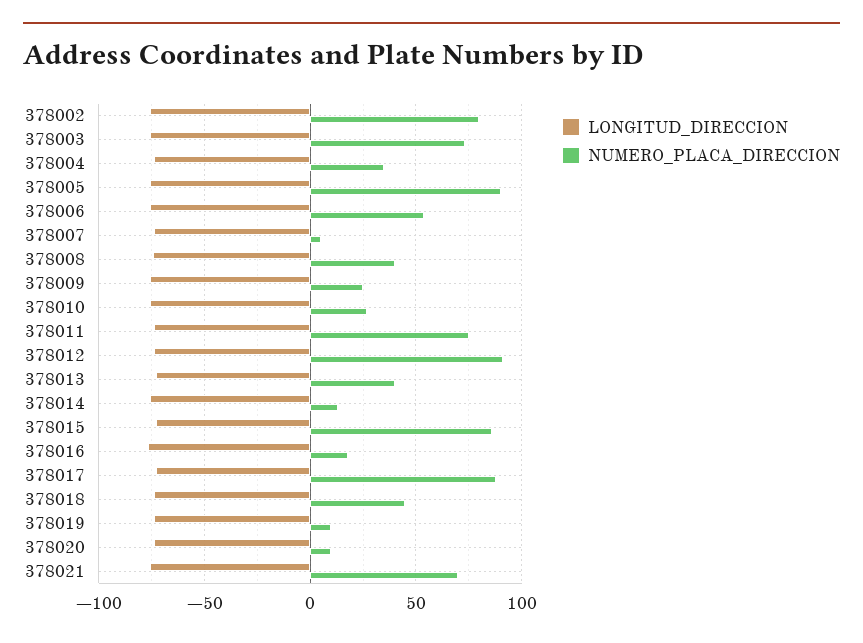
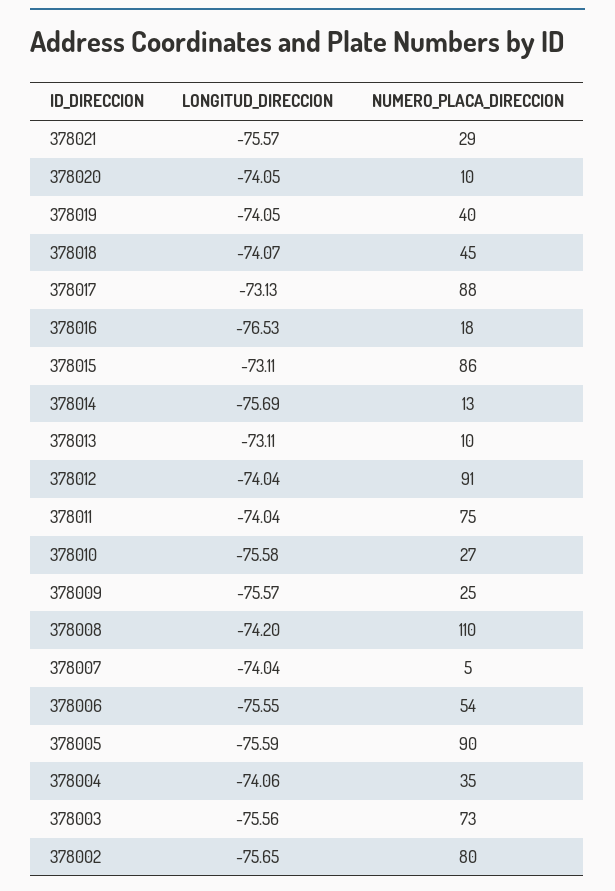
NUMERO_PLACA_DIRECCION, 378008: 40 -> 110
NUMERO_PLACA_DIRECCION, 378013: 40 -> 10
NUMERO_PLACA_DIRECCION, 378019: 10 -> 40
NUMERO_PLACA_DIRECCION, 378021: 70 -> 29

